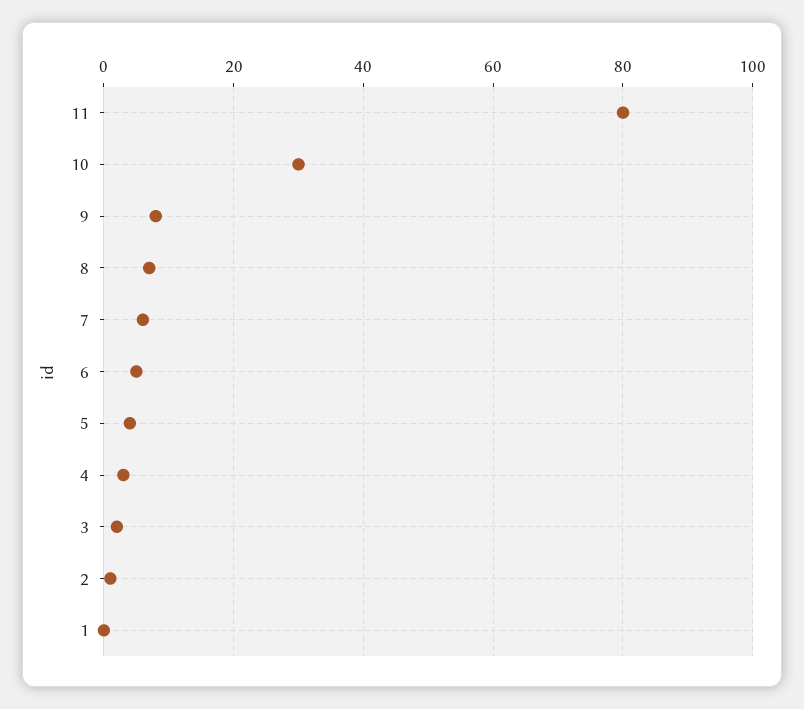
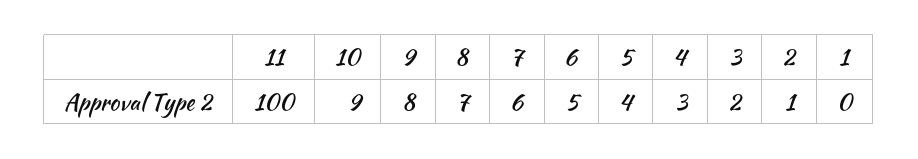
11: 80 -> 100
10: 30 -> 9

